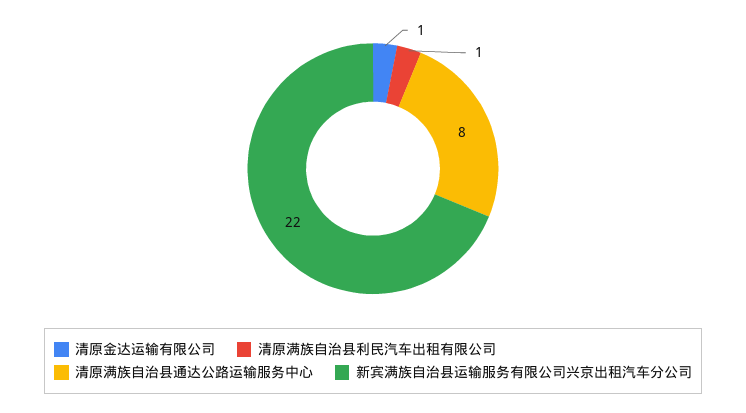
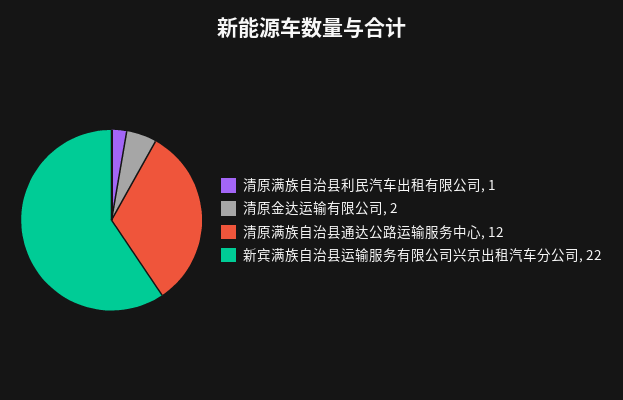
清原金达运输有限公司: 1 -> 2
清原满族自治县通达公路运输服务中心: 8 -> 12

